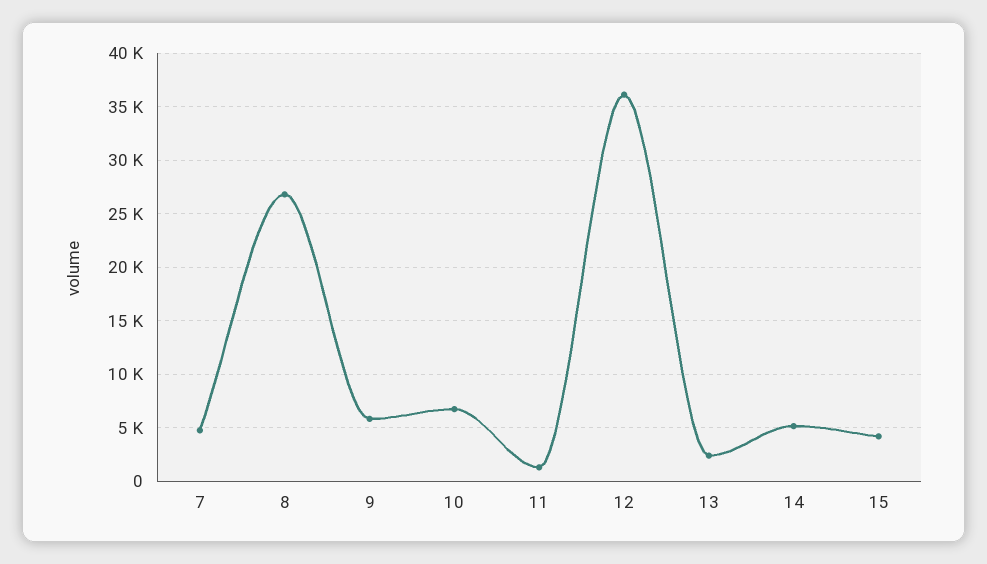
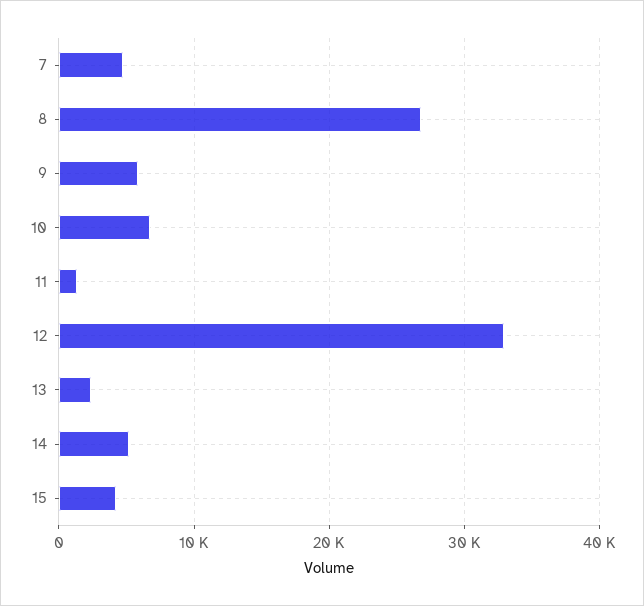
12: 36000 -> 33000

